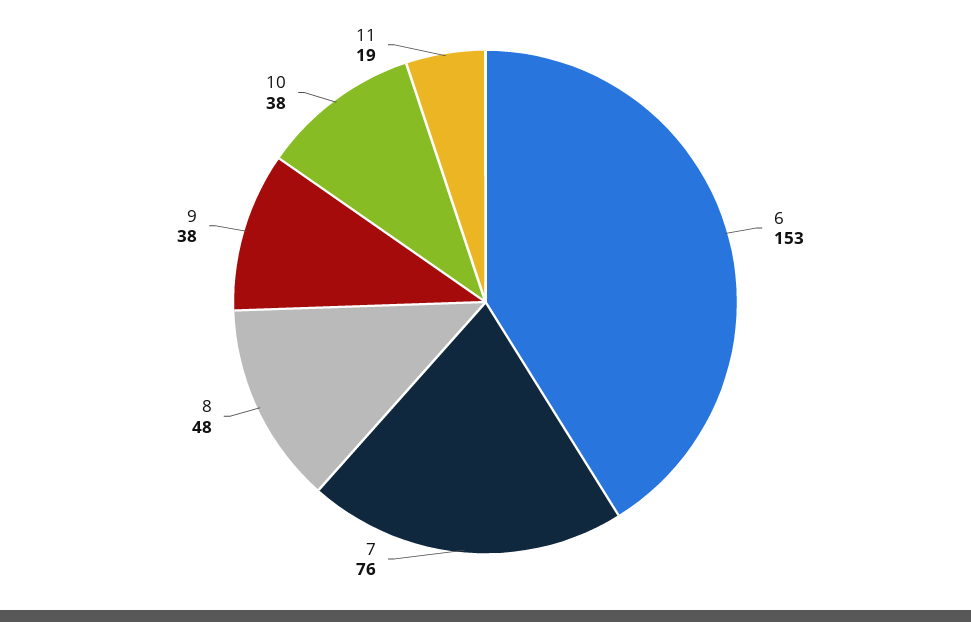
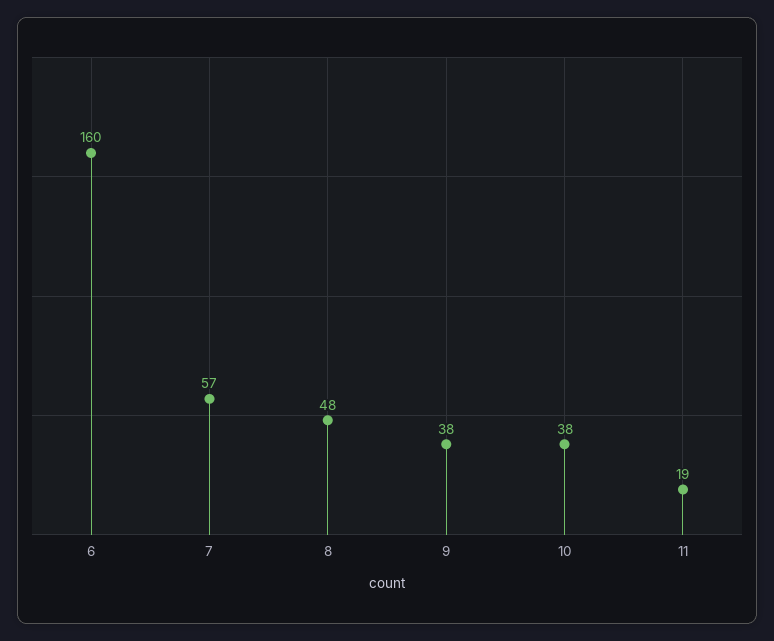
6: 153 -> 160
7: 76 -> 57

